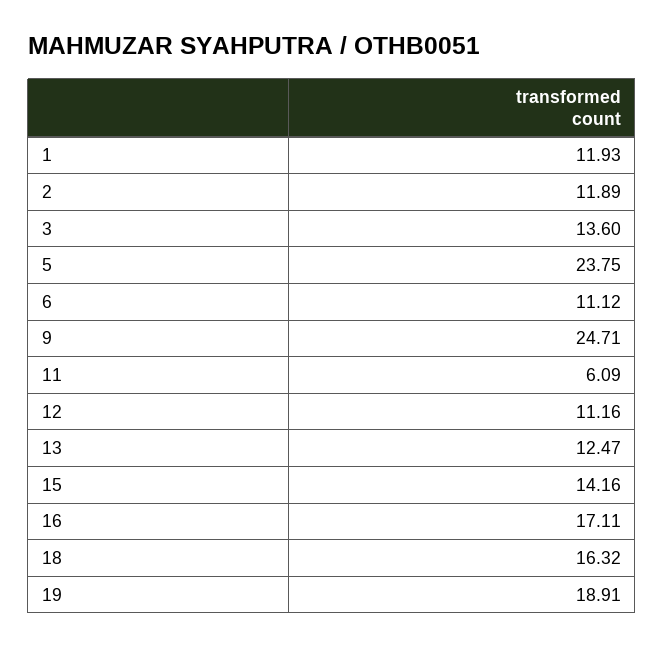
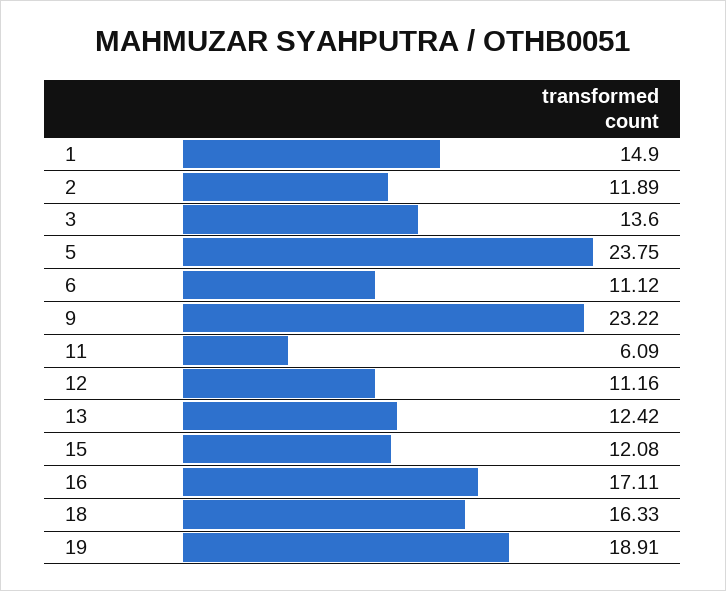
1: 11.93 -> 14.9
9: 24.71 -> 23.22
13: 12.47 -> 12.42
15: 14.16 -> 12.08
18: 16.32 -> 16.33

